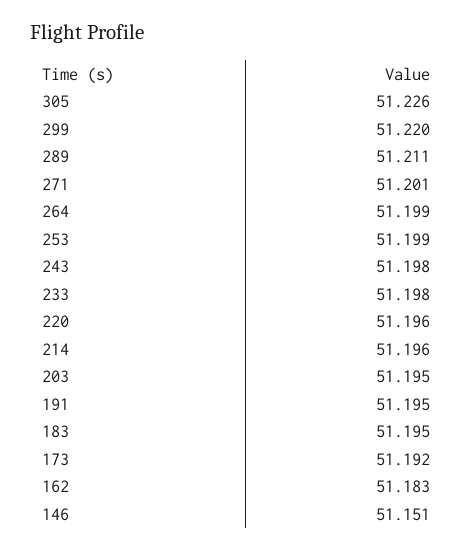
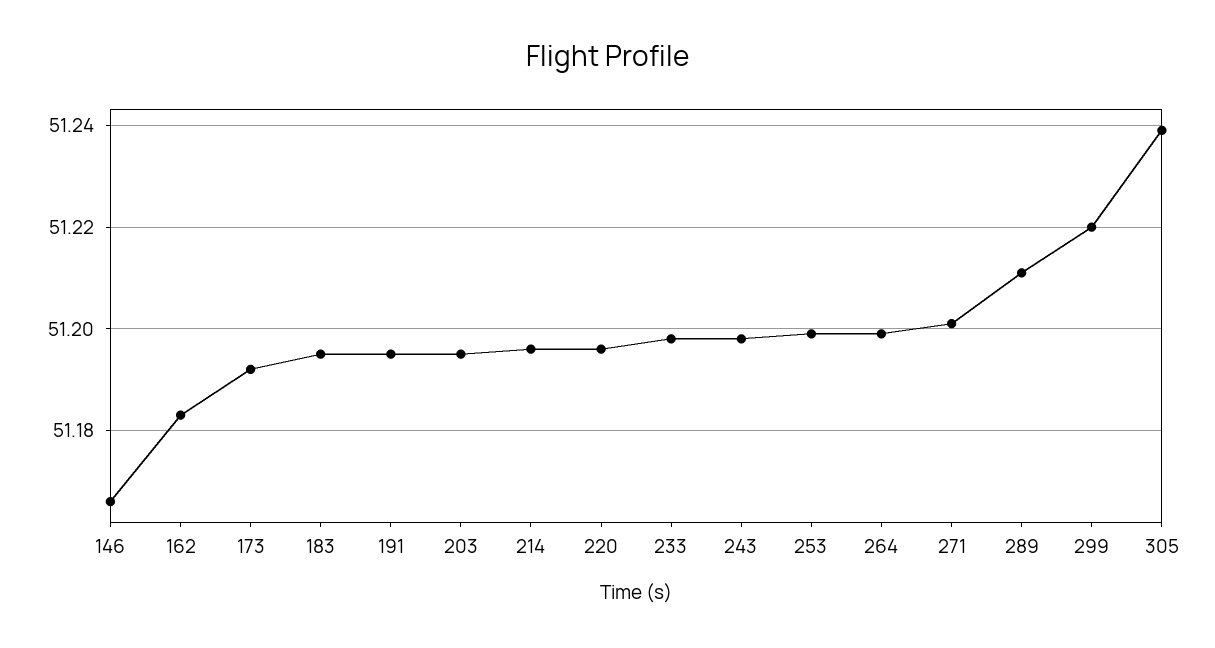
305: 51.226 -> 51.24
146: 51.151 -> 51.165

